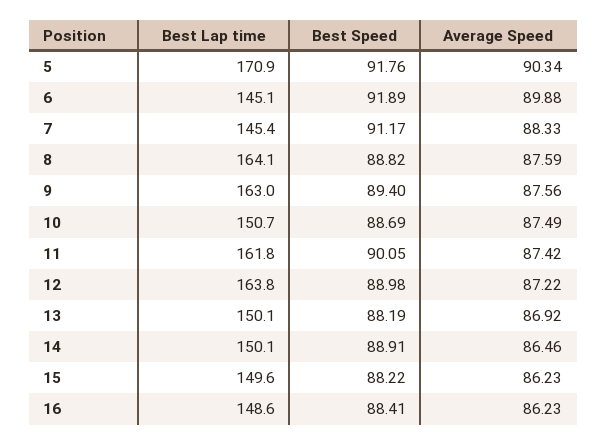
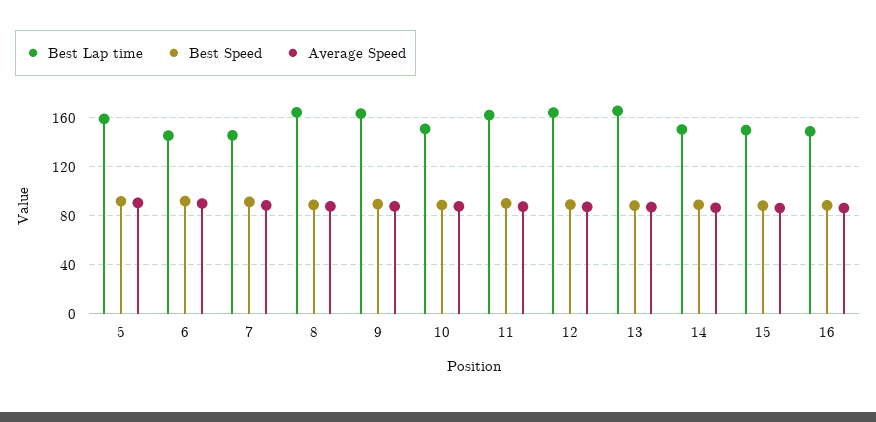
Best Lap time, 5: 170.9 -> 160
Best Lap time, 13: 150.1 -> 165

